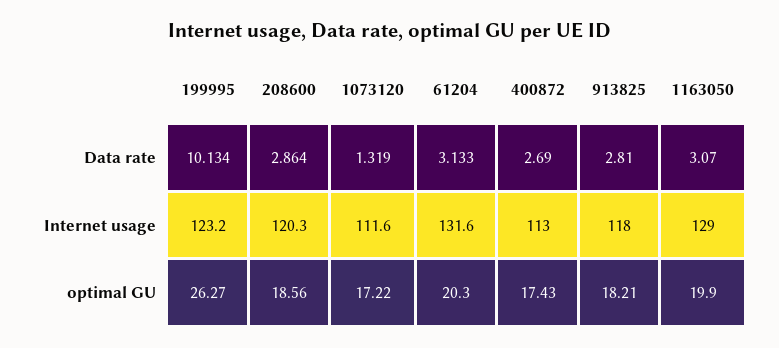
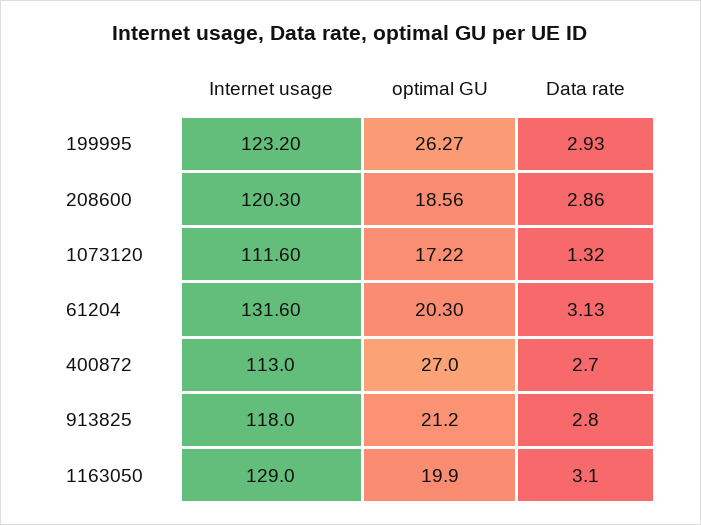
199995, Data rate: 10.134 -> 2.93
400872, optimal GU: 17.43 -> 27
913825, optimal GU: 18.21 -> 21.2

